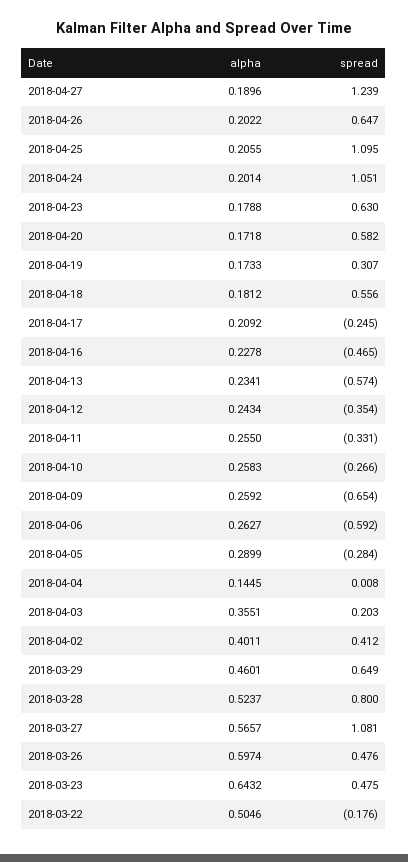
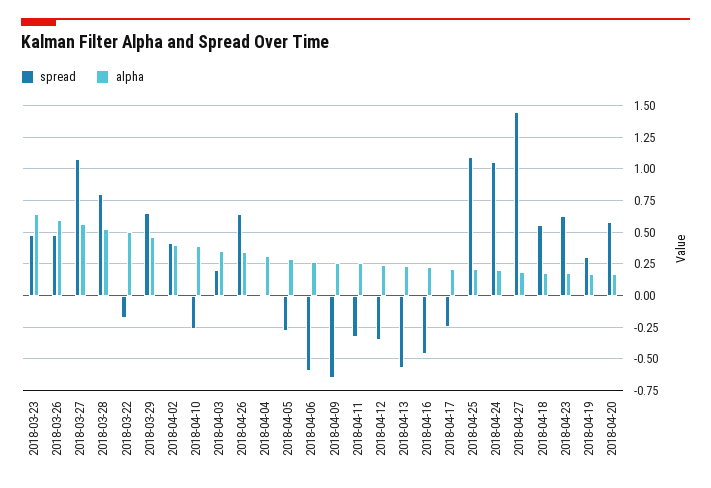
spread, 2018-04-27: 1.239 -> 1.45
alpha, 2018-04-26: 0.2022 -> 0.35
alpha, 2018-04-10: 0.2583 -> 0.4
alpha, 2018-04-04: 0.1445 -> 0.3

